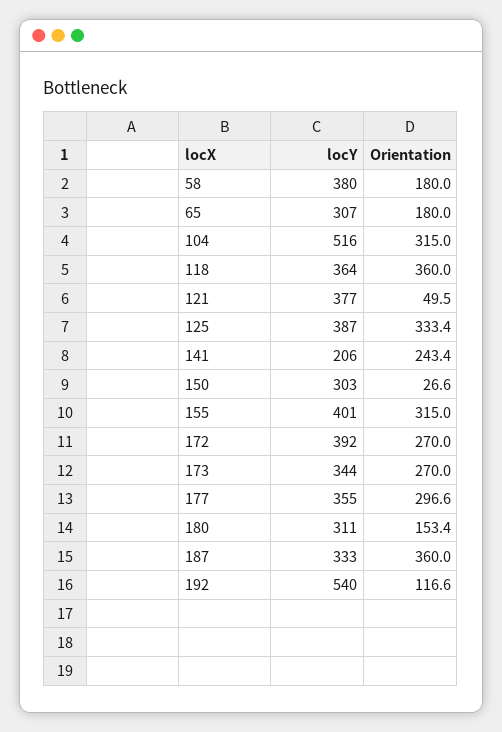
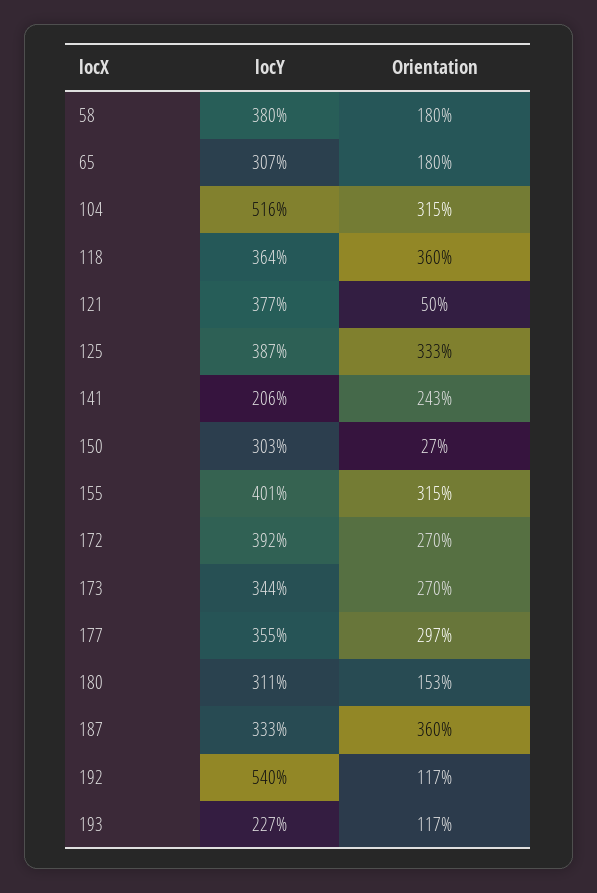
locY, 193: none -> 227
Orientation, 193: none -> 117

